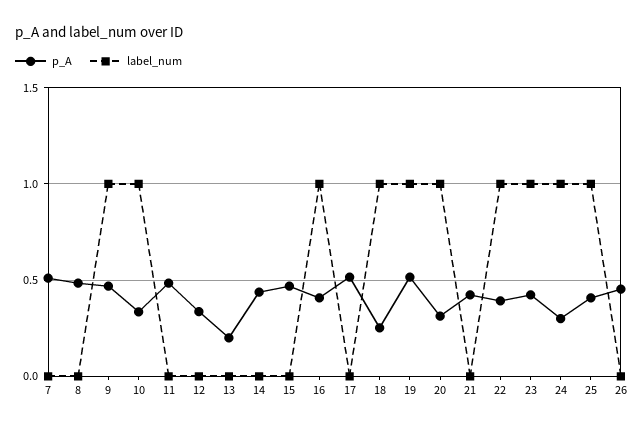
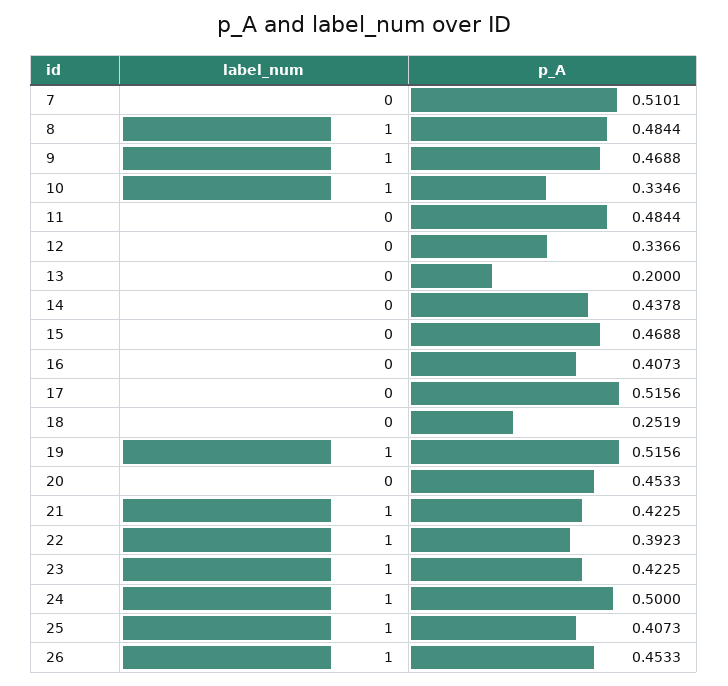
label_num, 8: 0 -> 1
label_num, 16: 1 -> 0
label_num, 18: 1 -> 0
p_A, 20: 0.3 -> 0.4533
label_num, 20: 1 -> 0
label_num, 21: 0 -> 1
p_A, 24: 0.3 -> 0.5
label_num, 26: 0 -> 1

